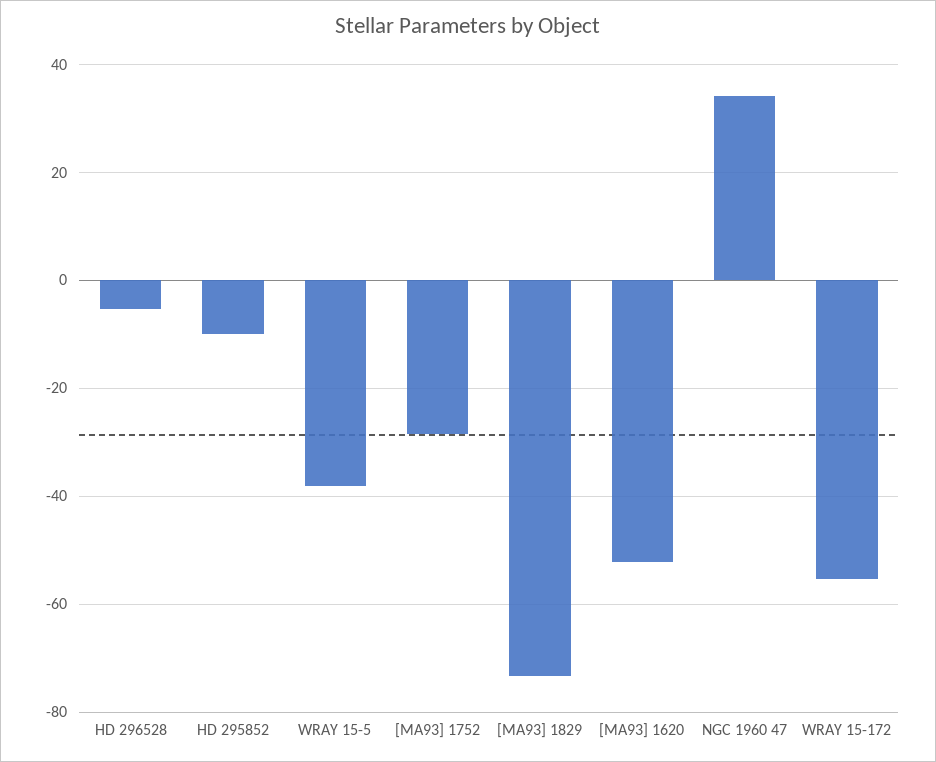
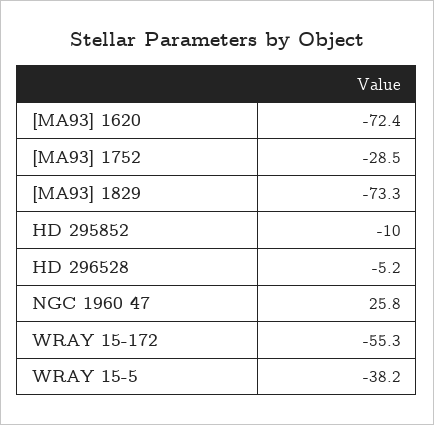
[MA93] 1620: -52 -> -72.4
NGC 1960 47: 34 -> 25.8

